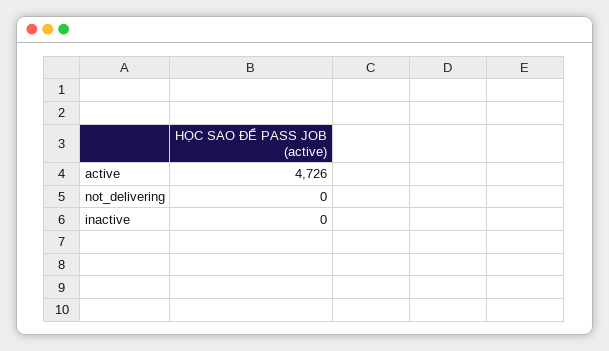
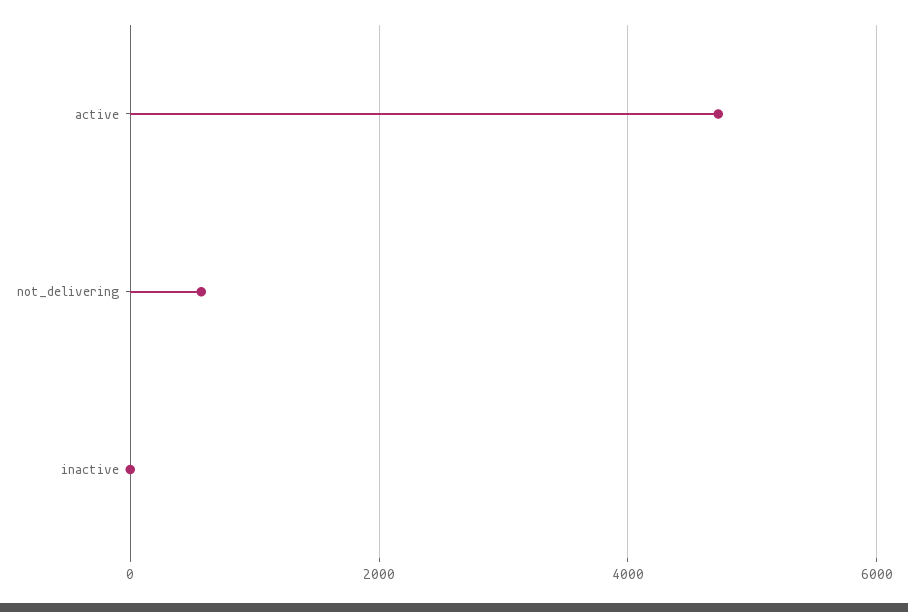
not_delivering: 0 -> 600

